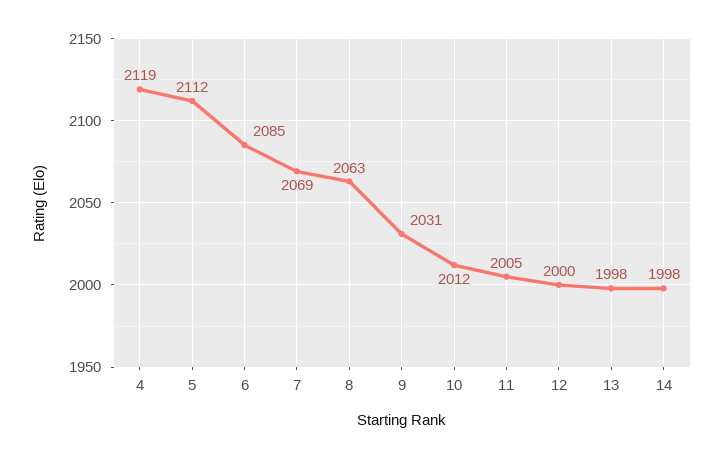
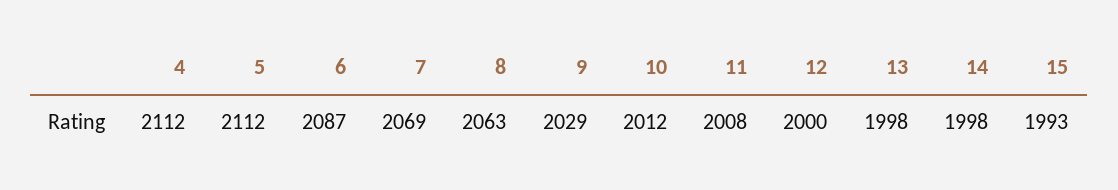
4: 2119 -> 2112
6: 2085 -> 2087
9: 2031 -> 2029
11: 2005 -> 2008
15: none -> 1993

